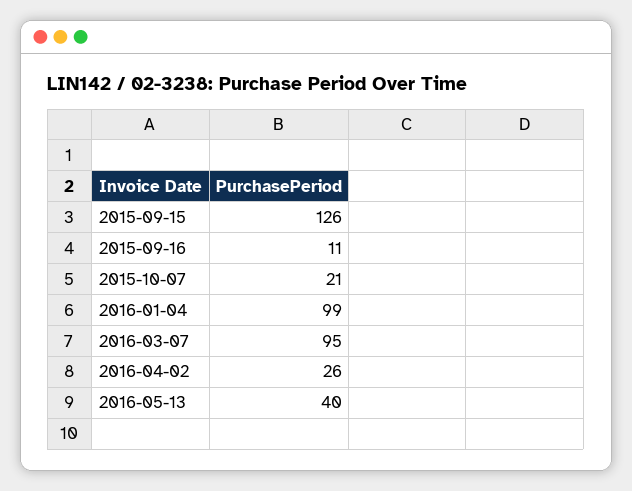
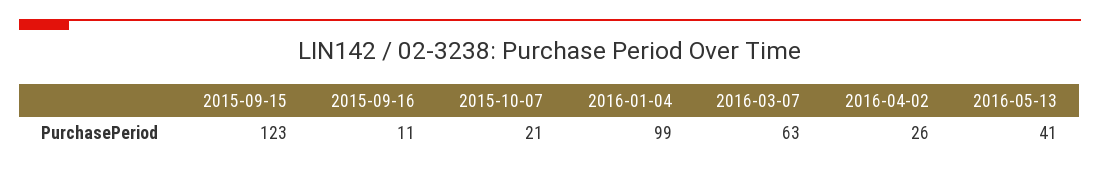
2015-09-15: 126 -> 123
2016-03-07: 95 -> 63
2016-05-13: 40 -> 41

